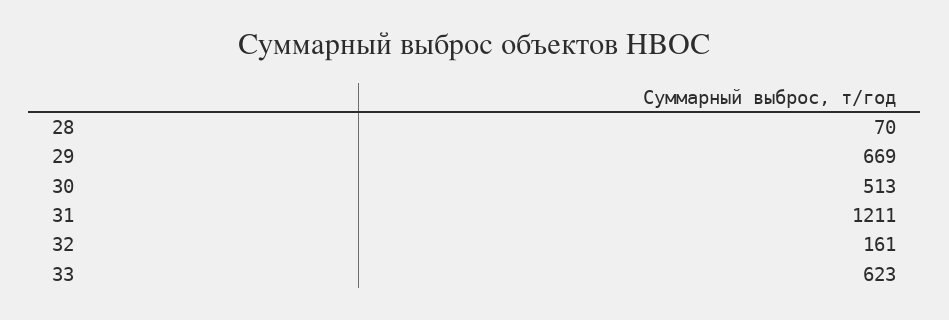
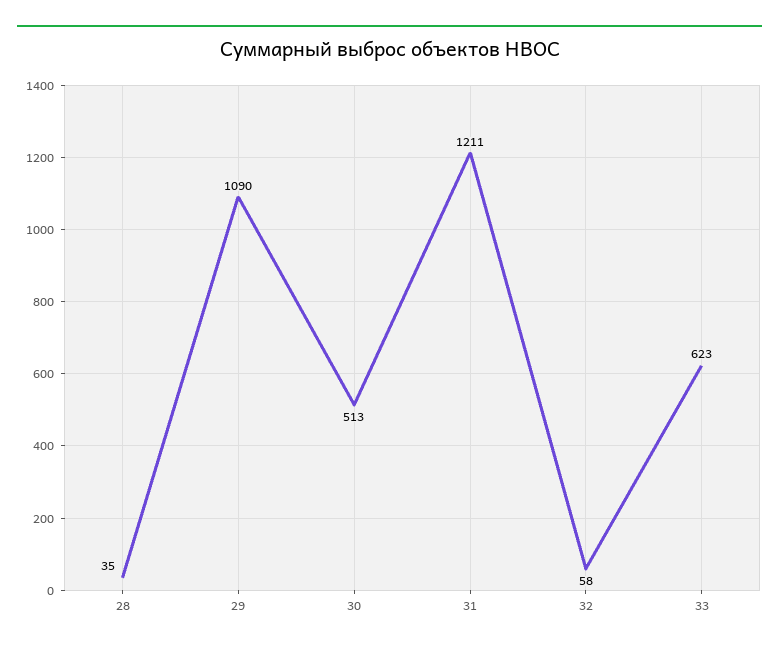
28: 70 -> 35
29: 669 -> 1090
32: 161 -> 58

